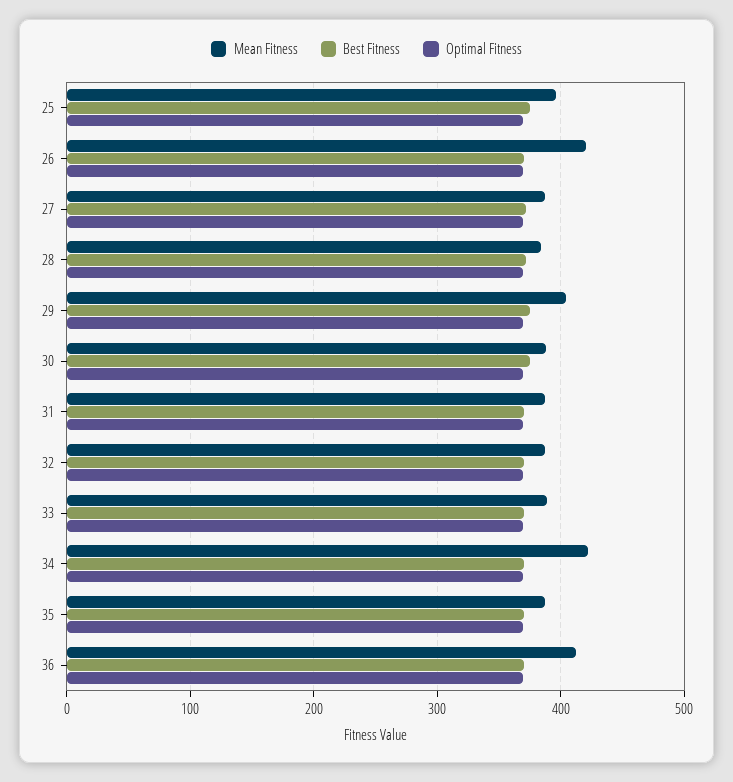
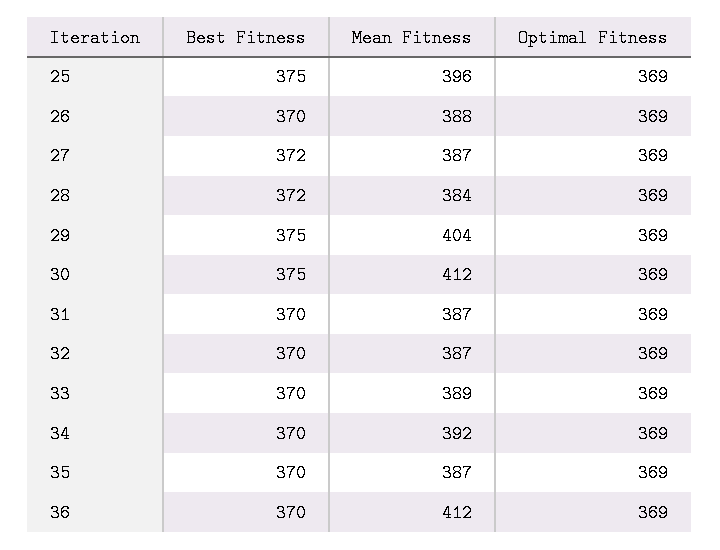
Mean Fitness, 26: 420 -> 388
Mean Fitness, 30: 390 -> 412
Mean Fitness, 34: 420 -> 392

